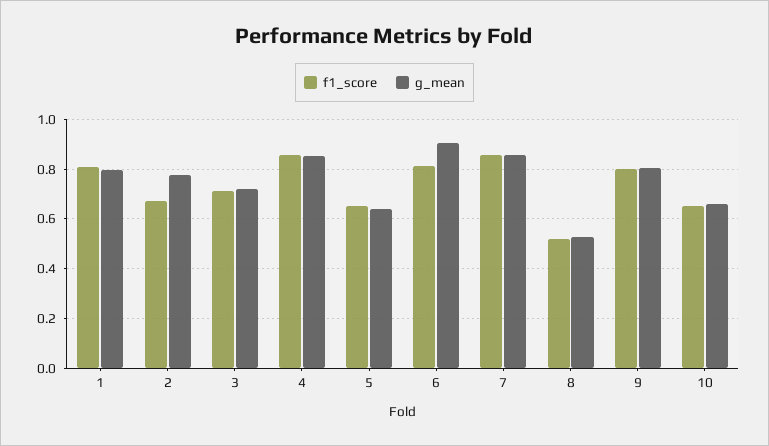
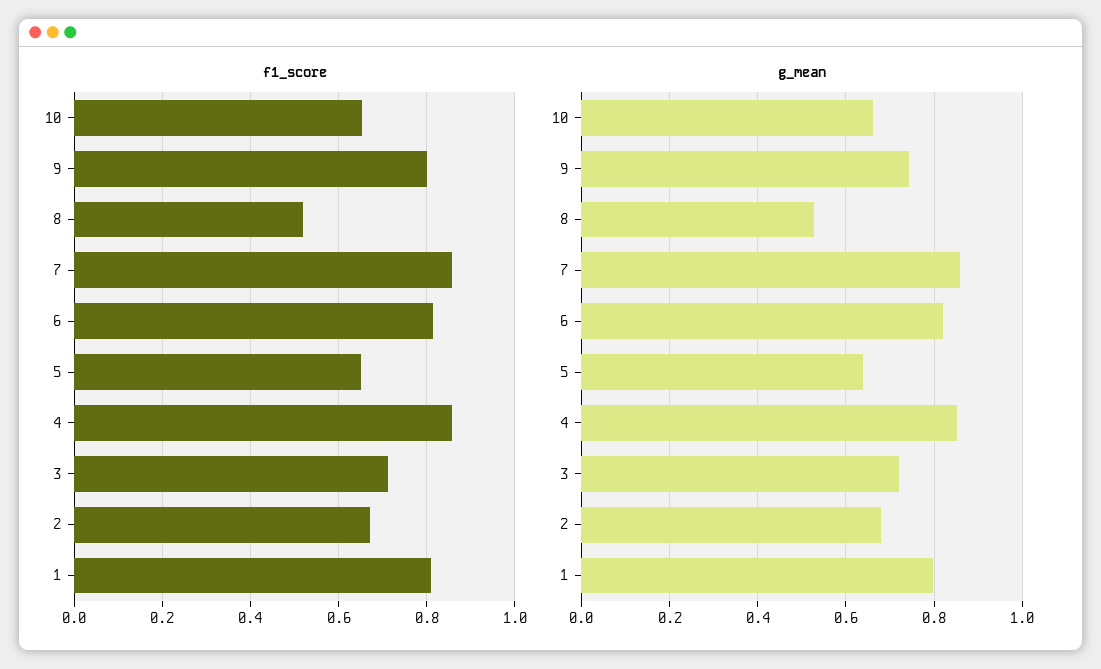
g_mean, 2: 0.775 -> 0.68
g_mean, 6: 0.9 -> 0.82
g_mean, 9: 0.8 -> 0.74

